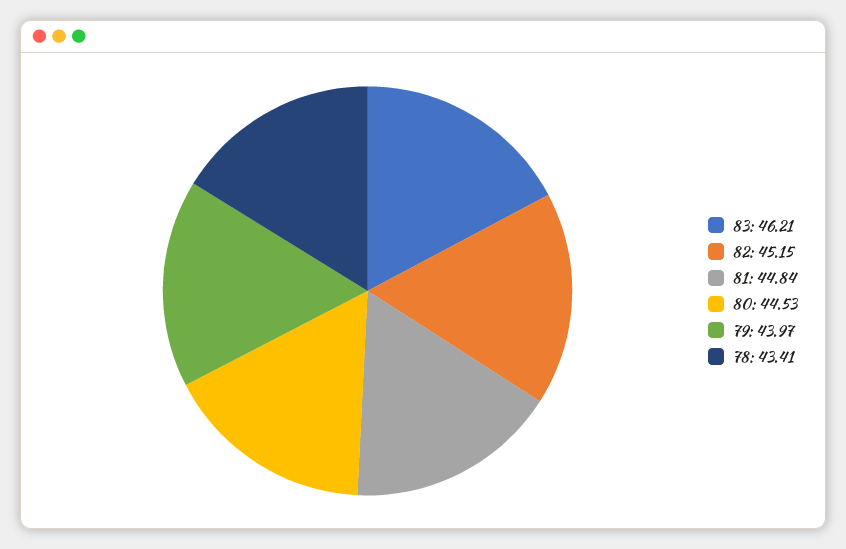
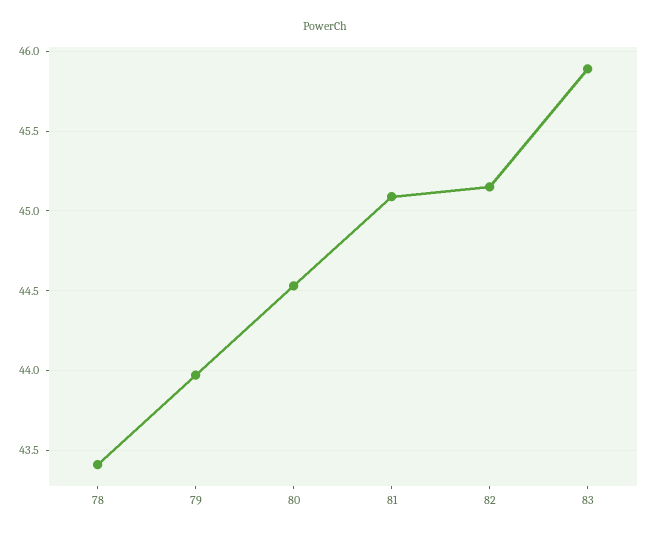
83: 46.21 -> 45.9
81: 44.84 -> 45.1

